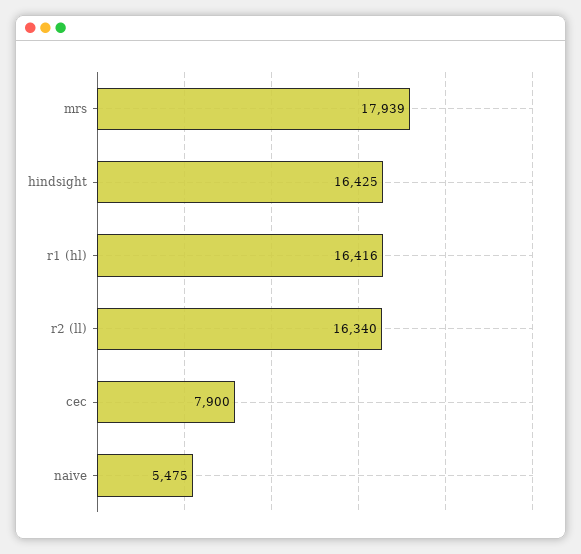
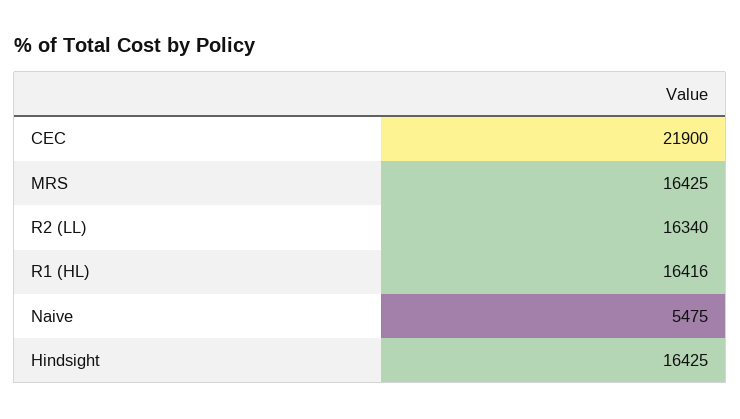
mrs: 17939 -> 16425
cec: 7900 -> 21900

